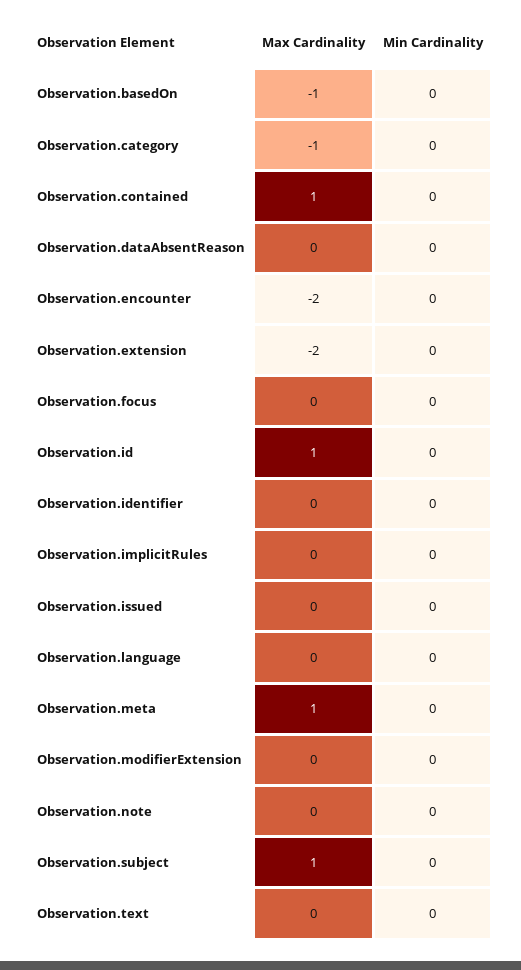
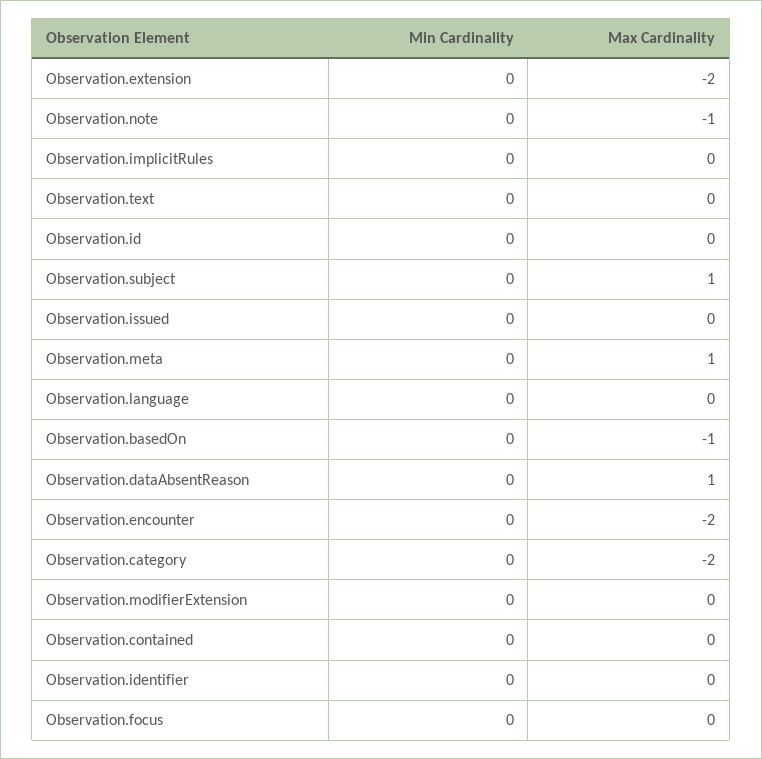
Max Cardinality, Observation.category: -1 -> -2
Max Cardinality, Observation.contained: 1 -> 0
Max Cardinality, Observation.dataAbsentReason: 0 -> 1
Max Cardinality, Observation.id: 1 -> 0
Max Cardinality, Observation.note: 0 -> -1

